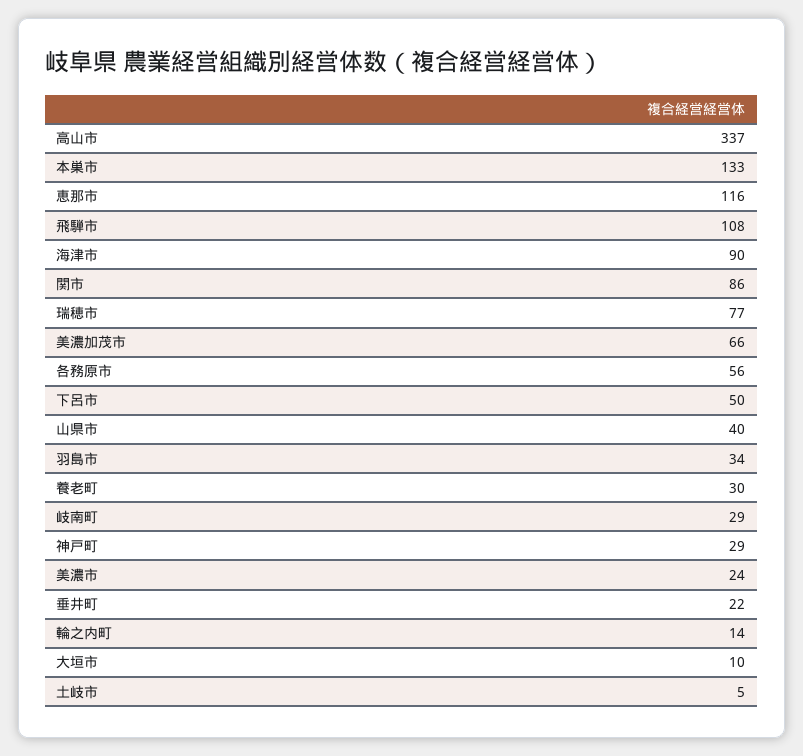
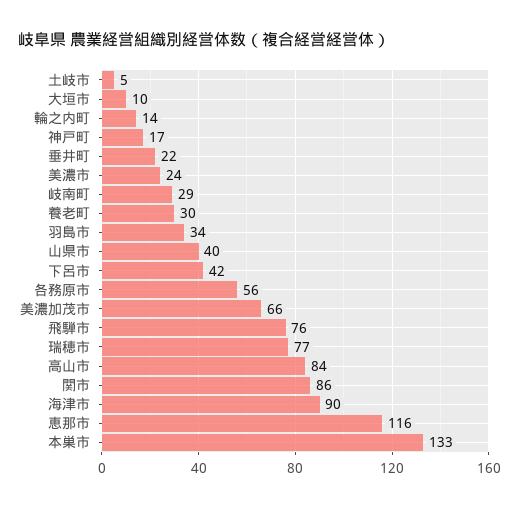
高山市: 337 -> 84
飛騨市: 108 -> 76
下呂市: 50 -> 42
神戸町: 29 -> 17

